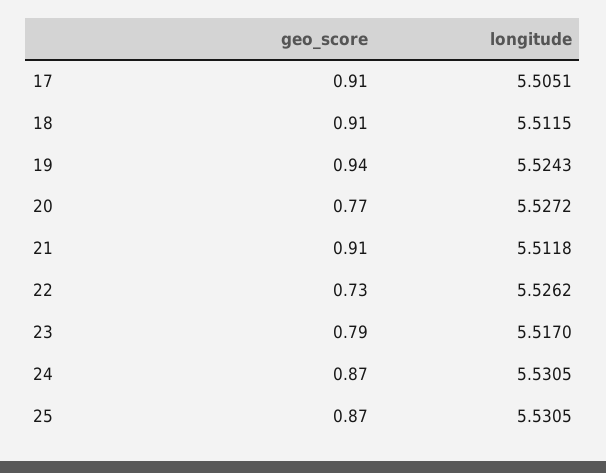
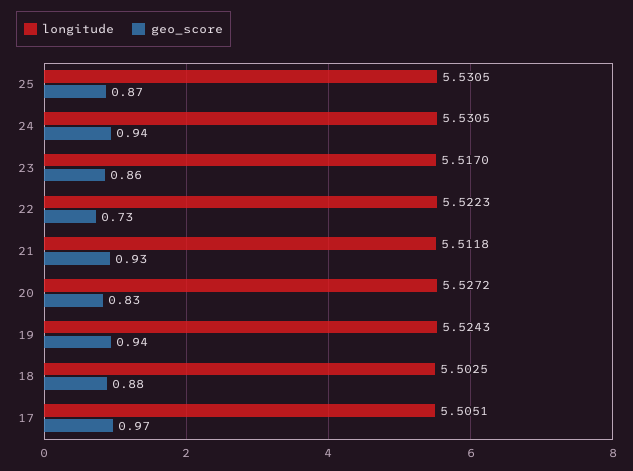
geo_score, 17: 0.91 -> 0.97
geo_score, 18: 0.91 -> 0.88
longitude, 18: 5.5115 -> 5.5025
geo_score, 20: 0.77 -> 0.83
geo_score, 21: 0.91 -> 0.93
longitude, 22: 5.5262 -> 5.5223
geo_score, 23: 0.79 -> 0.86
geo_score, 24: 0.87 -> 0.94

